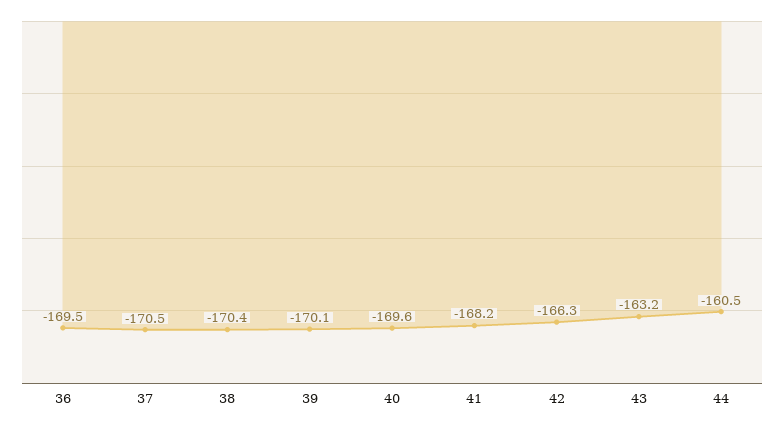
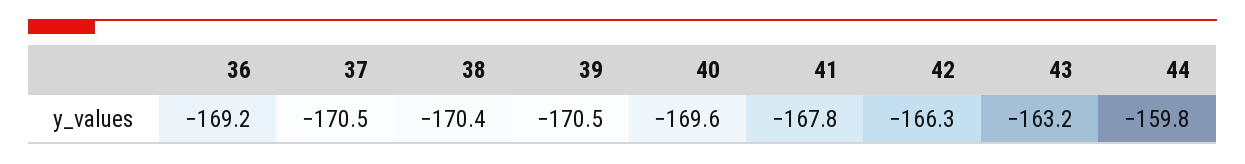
36: -169.5 -> -169.2
39: -170.1 -> -170.5
41: -168.2 -> -167.8
44: -160.5 -> -159.8

